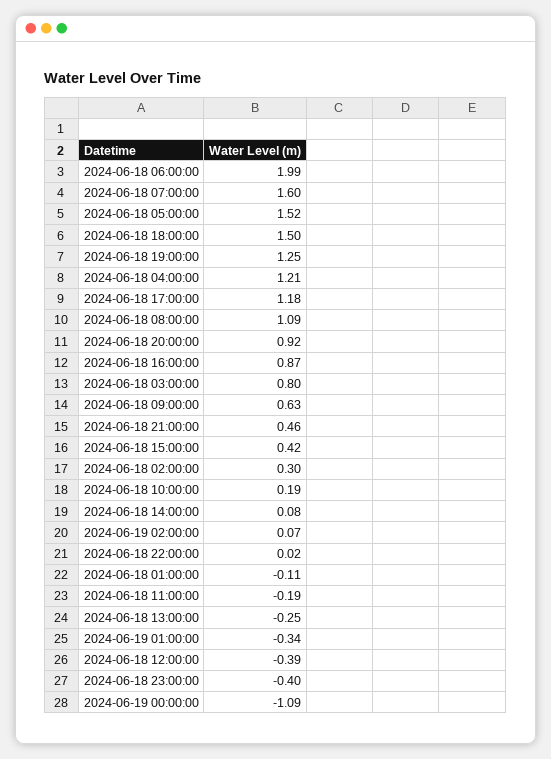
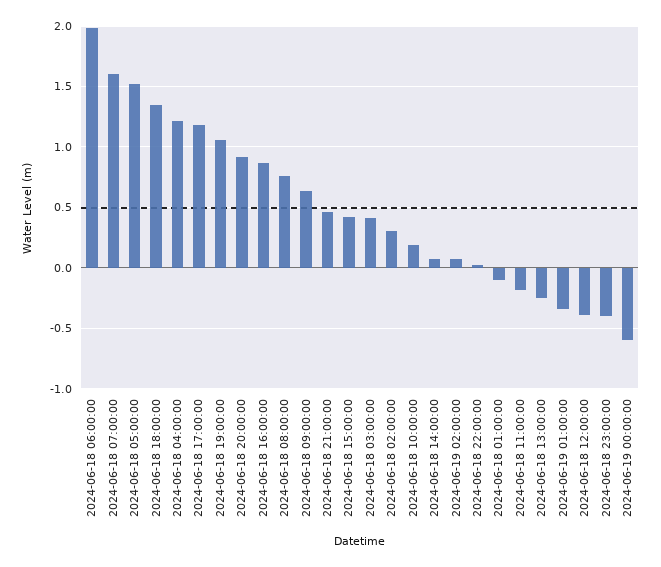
2024-06-18 18:00:00: 1.5 -> 1.35
2024-06-18 19:00:00: 1.25 -> 1.05
2024-06-18 08:00:00: 1.09 -> 0.75
2024-06-18 03:00:00: 0.8 -> 0.4
2024-06-19 00:00:00: -1.09 -> -0.6

